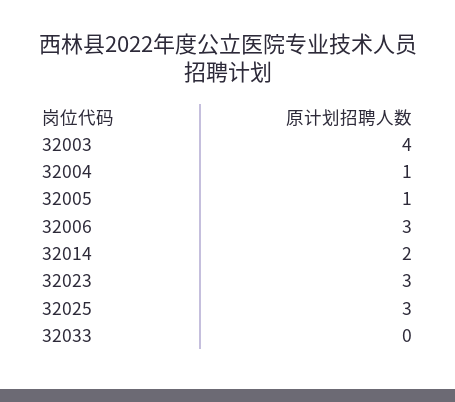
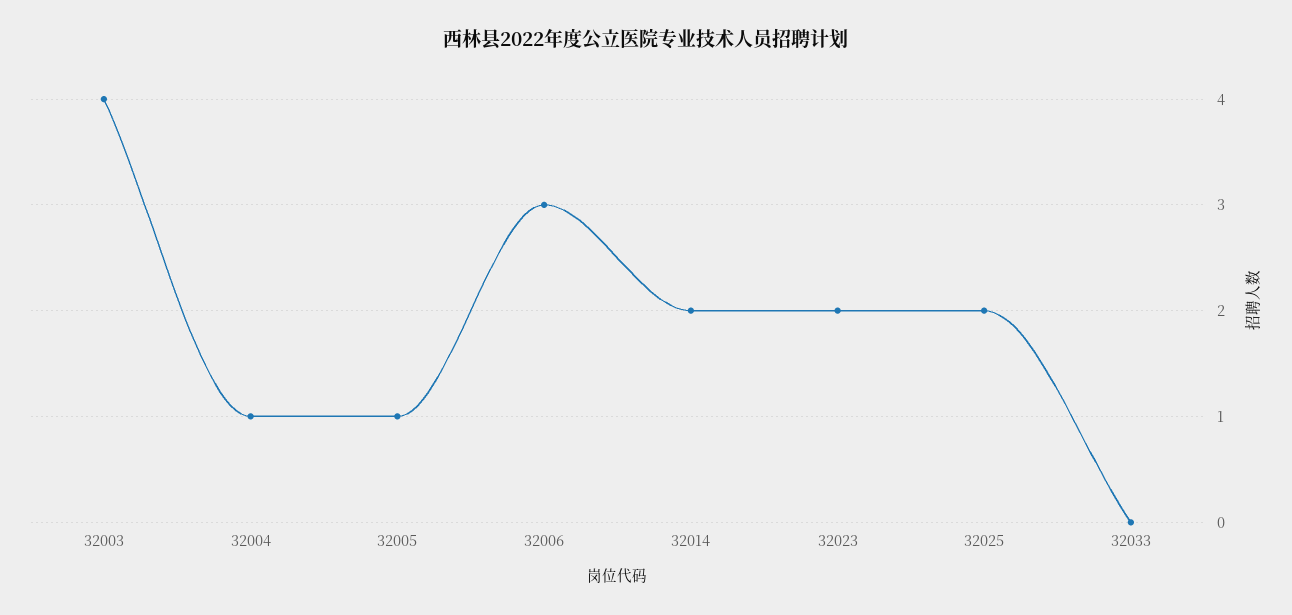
32023: 3 -> 2
32025: 3 -> 2

